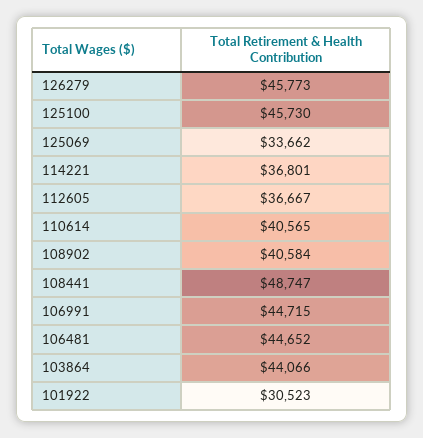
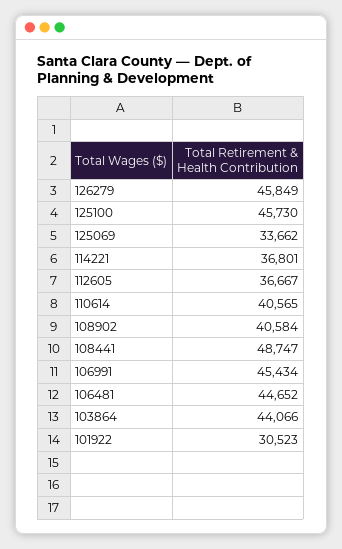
126279: 45773 -> 45849
106991: 44715 -> 45434

